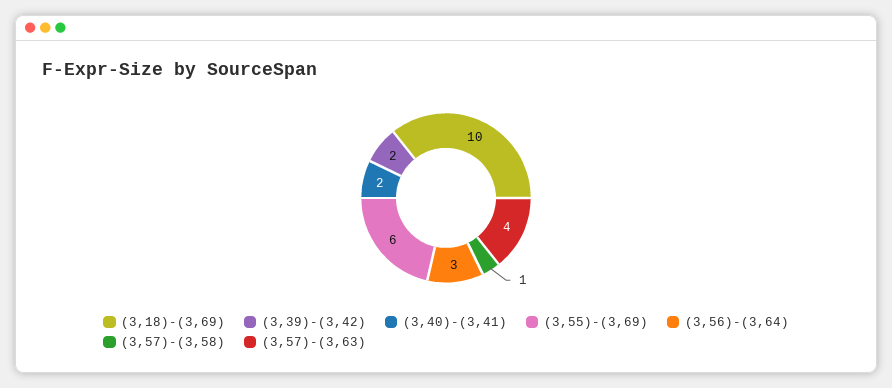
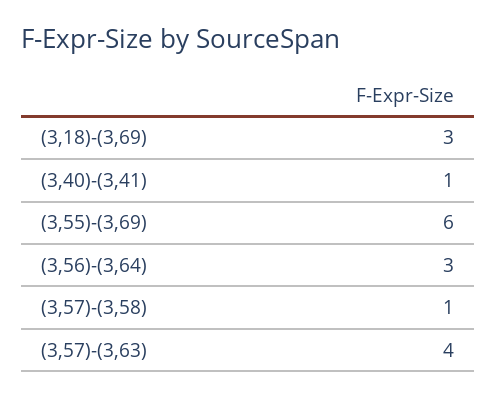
(3,18)-(3,69): 10 -> 3
(3,39)-(3,42): 2 -> none
(3,40)-(3,41): 2 -> 1

